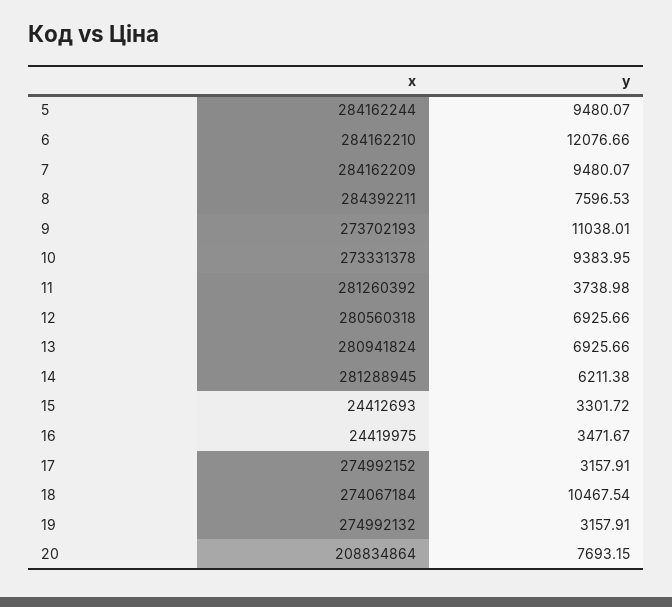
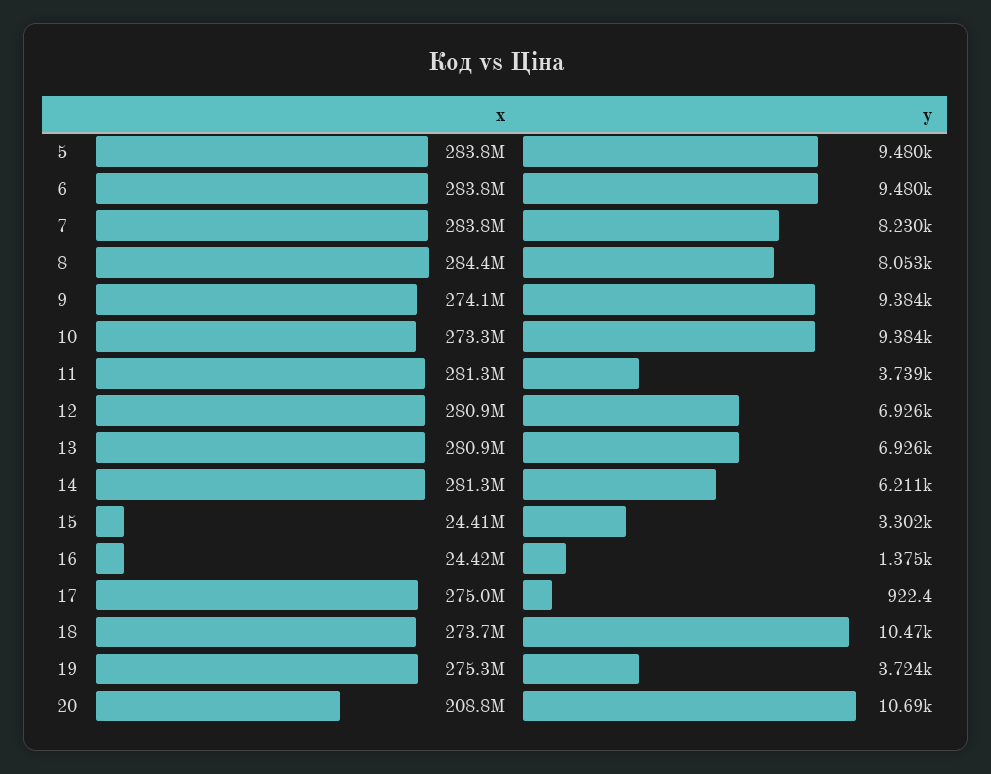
x, 5: 284162244 -> 283800000
x, 6: 284162210 -> 283800000
y, 6: 12076.66 -> 9480
x, 7: 284162209 -> 283800000
y, 7: 9480.07 -> 8230
y, 8: 7596.53 -> 8053
x, 9: 273702193 -> 274100000
y, 9: 11038.01 -> 9384
x, 12: 280560318 -> 280900000
y, 16: 3471.67 -> 1375
y, 17: 3157.91 -> 922.4
x, 18: 274067184 -> 273700000
x, 19: 274992132 -> 275300000
y, 19: 3157.91 -> 3724
y, 20: 7693.15 -> 10690

